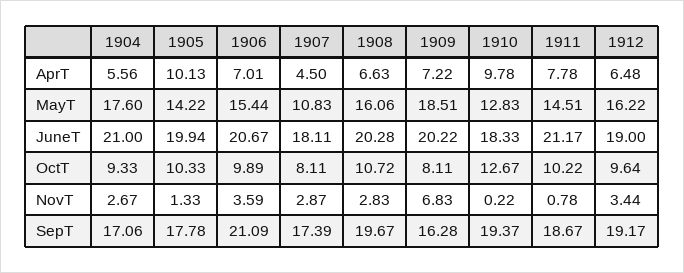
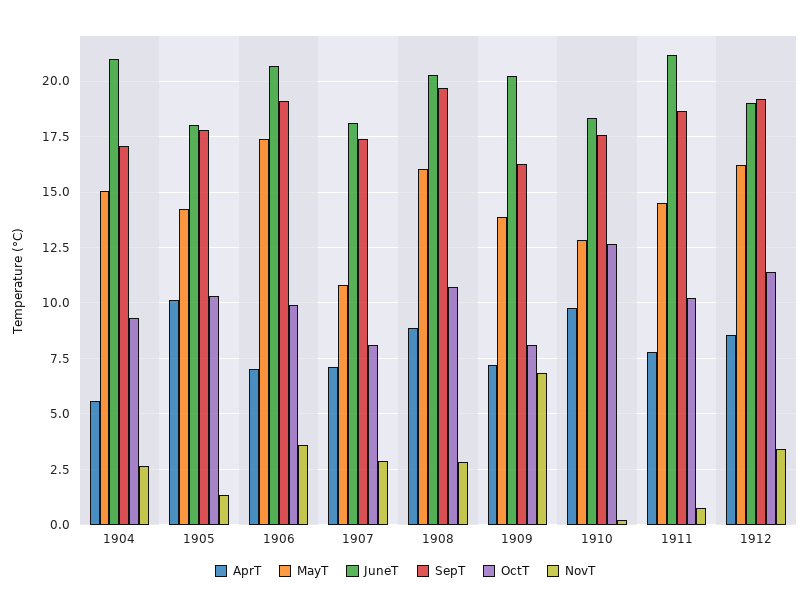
AprT, 1907: 4.5 -> 7
AprT, 1908: 6.63 -> 9
AprT, 1912: 6.48 -> 8.5
MayT, 1904: 17.6 -> 15
MayT, 1906: 15.44 -> 17.5
MayT, 1909: 18.51 -> 14
JuneT, 1905: 19.94 -> 18
OctT, 1912: 9.64 -> 11.5
SepT, 1906: 21.09 -> 19
SepT, 1910: 19.37 -> 17.5

